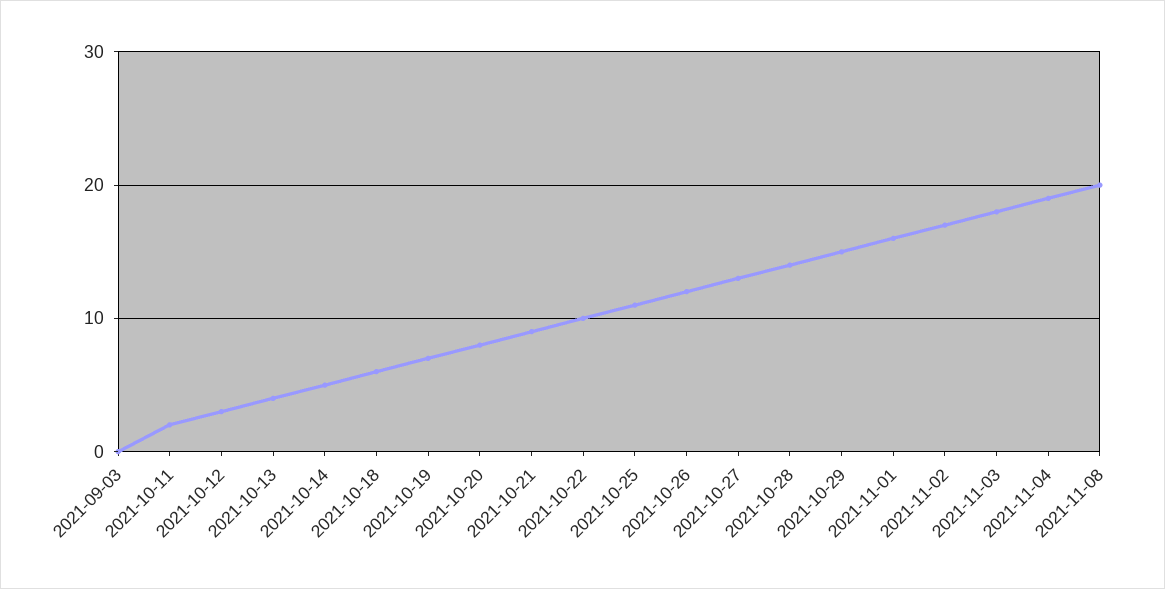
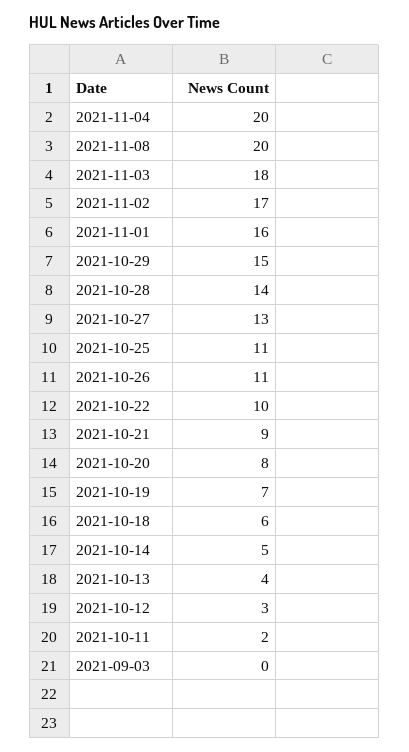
2021-10-26: 12 -> 11
2021-11-04: 19 -> 20

